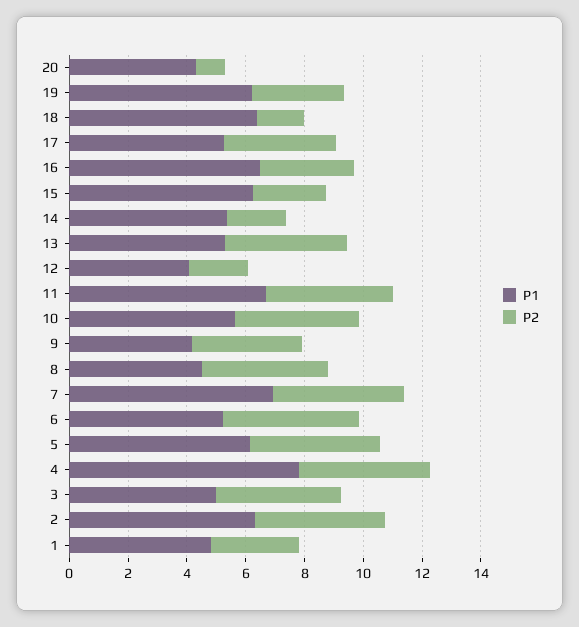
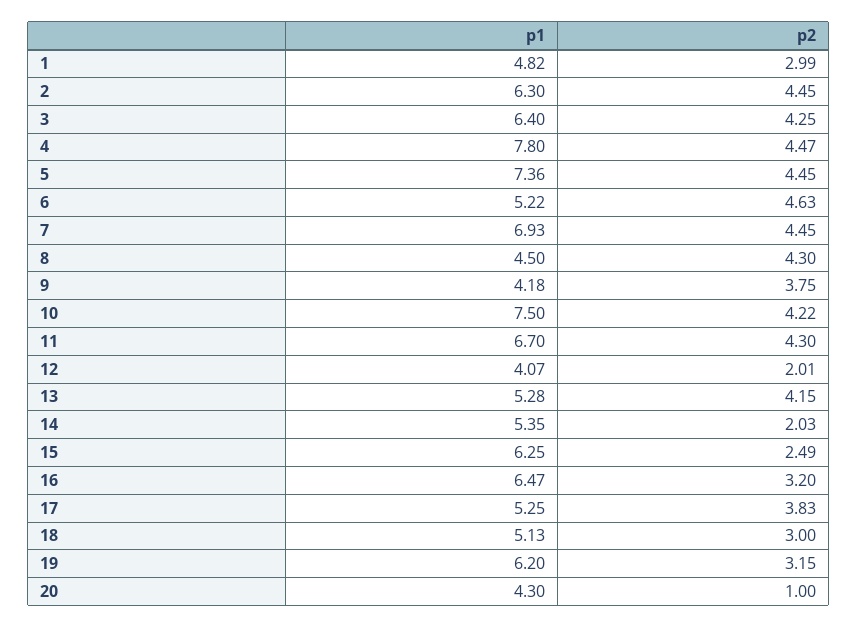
P1, 18: 6.5 -> 5.13
P2, 18: 1.5 -> 3
P1, 10: 5.5 -> 7.5
P1, 5: 6 -> 7.36
P1, 3: 5 -> 6.4

